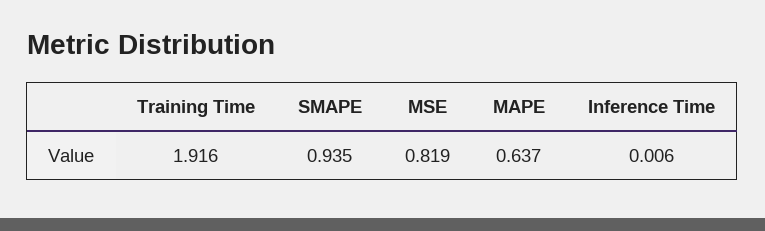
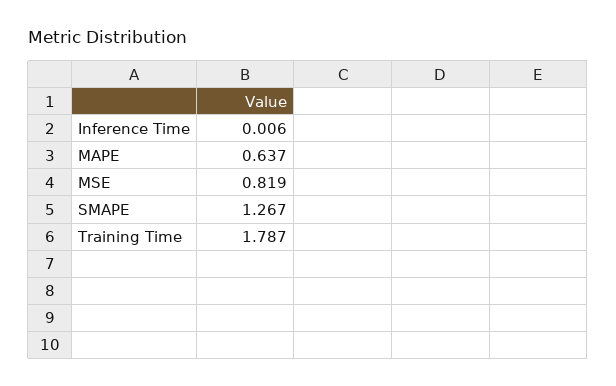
Training Time: 1.916 -> 1.787
SMAPE: 0.935 -> 1.267

